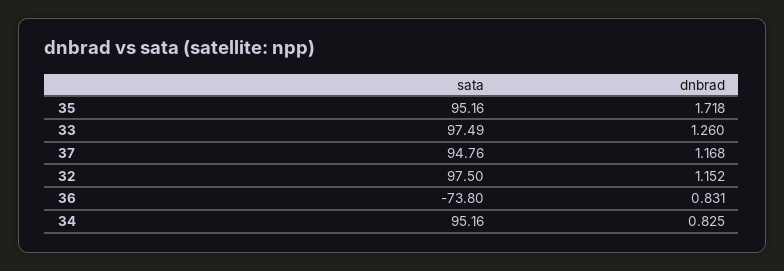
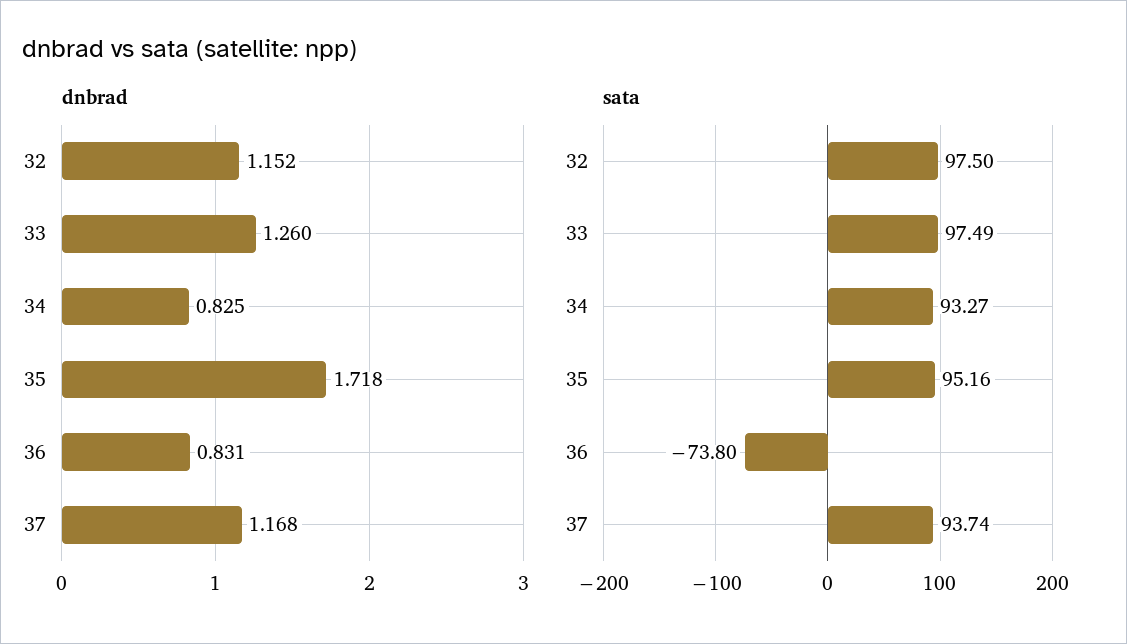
sata, 37: 94.76 -> 93.74
sata, 34: 95.16 -> 93.27

